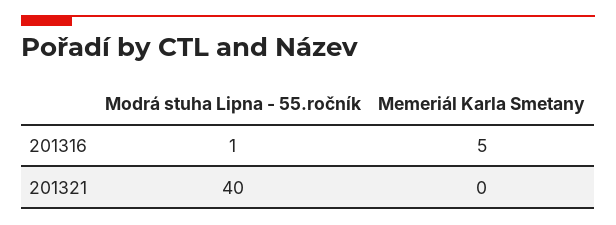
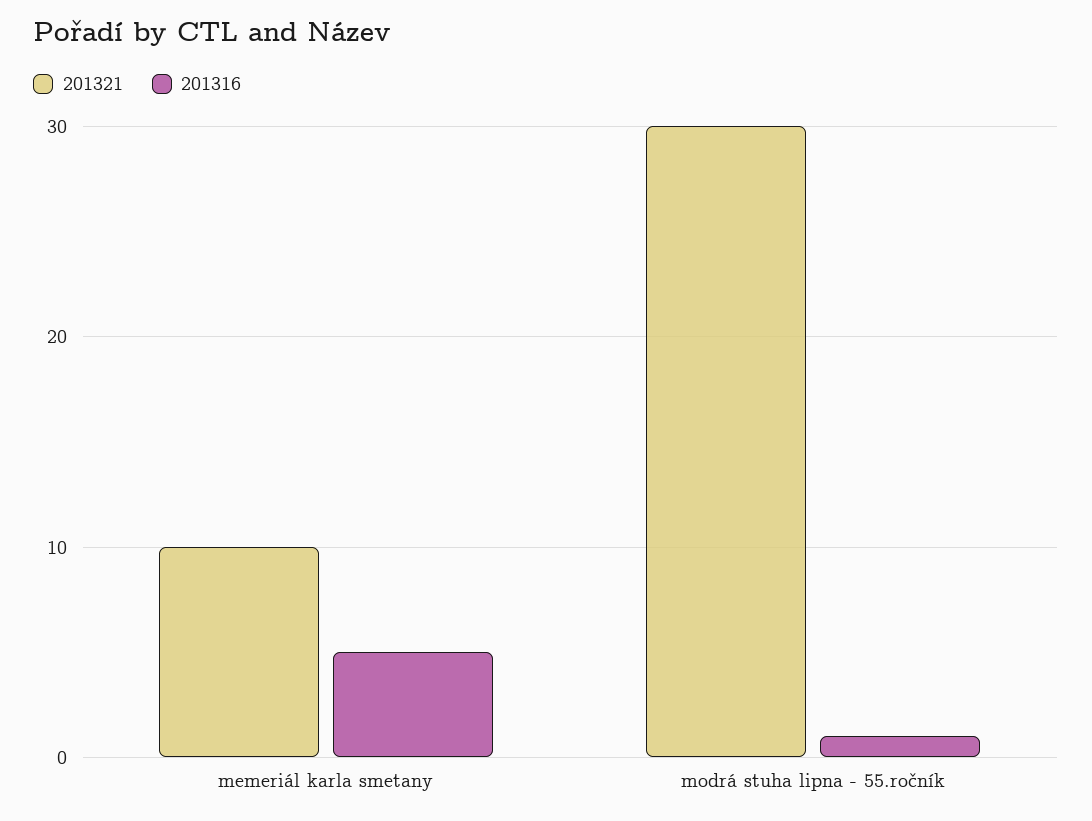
201321, Modrá stuha Lipna - 55.ročník: 40 -> 30
201321, Memeriál Karla Smetany: 0 -> 10

